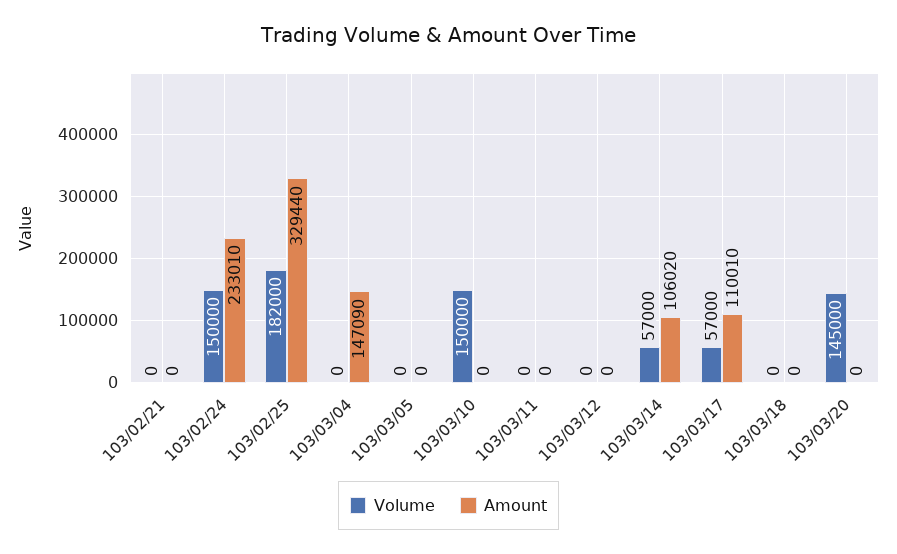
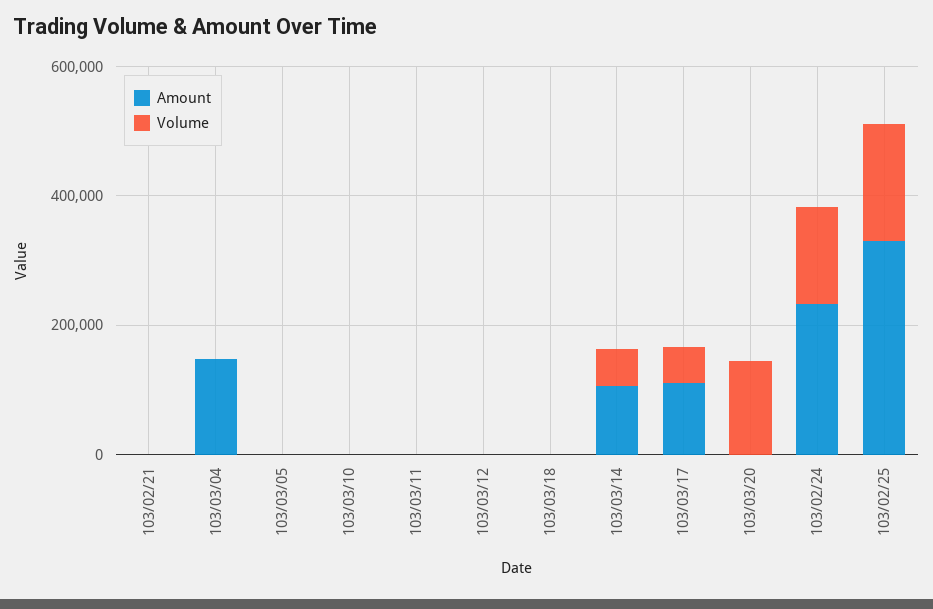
Volume, 103/03/10: 150000 -> 0

